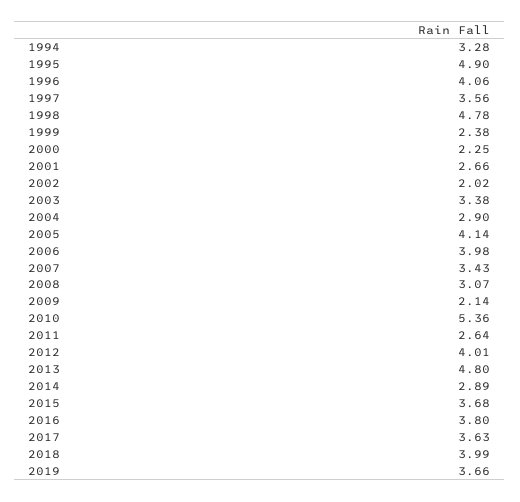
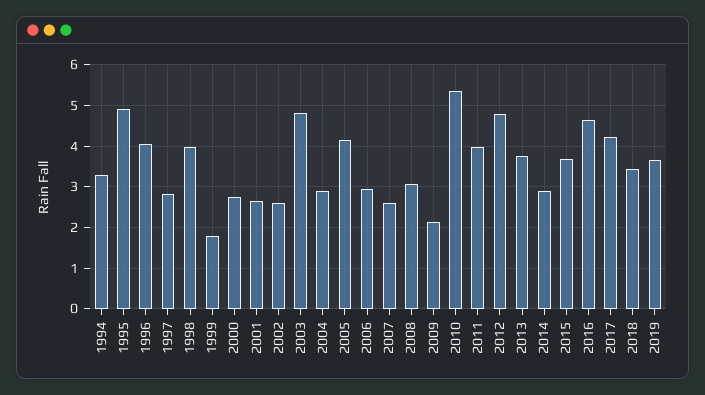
1997: 3.56 -> 2.8
1998: 4.78 -> 4
1999: 2.38 -> 1.8
2000: 2.25 -> 2.8
2002: 2.02 -> 2.6
2003: 3.38 -> 4.8
2006: 3.98 -> 3
2007: 3.43 -> 2.6
2011: 2.64 -> 4
2012: 4.01 -> 4.8
2013: 4.8 -> 3.8
2016: 3.8 -> 4.6
2017: 3.63 -> 4.2
2018: 3.99 -> 3.4

